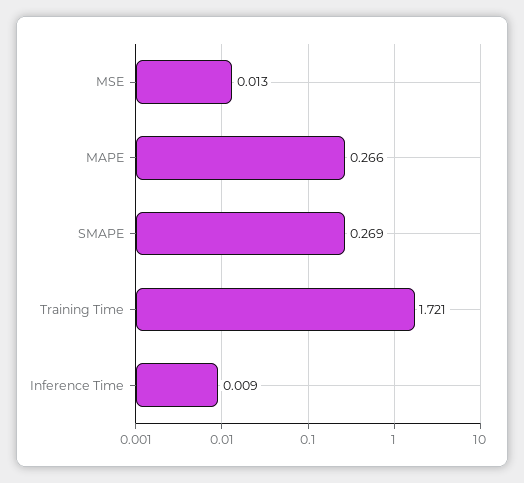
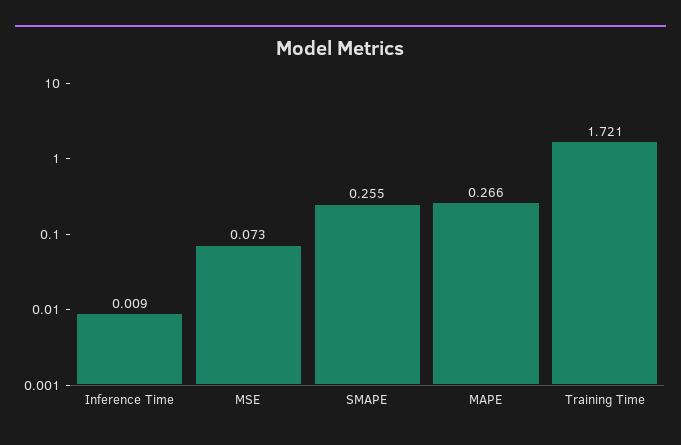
MSE: 0.013 -> 0.073
SMAPE: 0.269 -> 0.255

